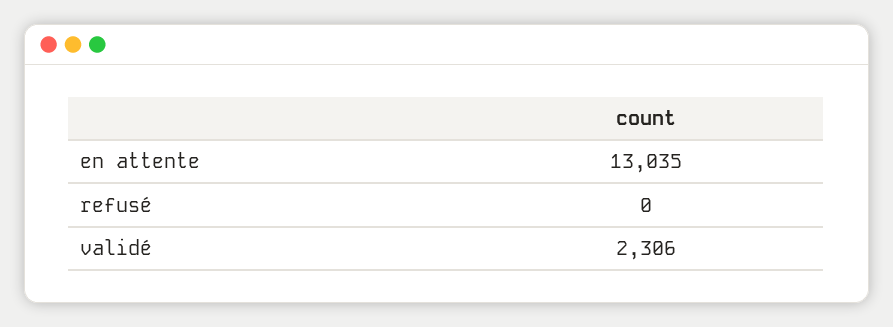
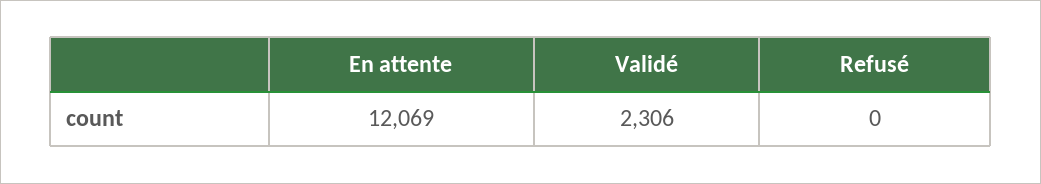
en attente: 13035 -> 12069

